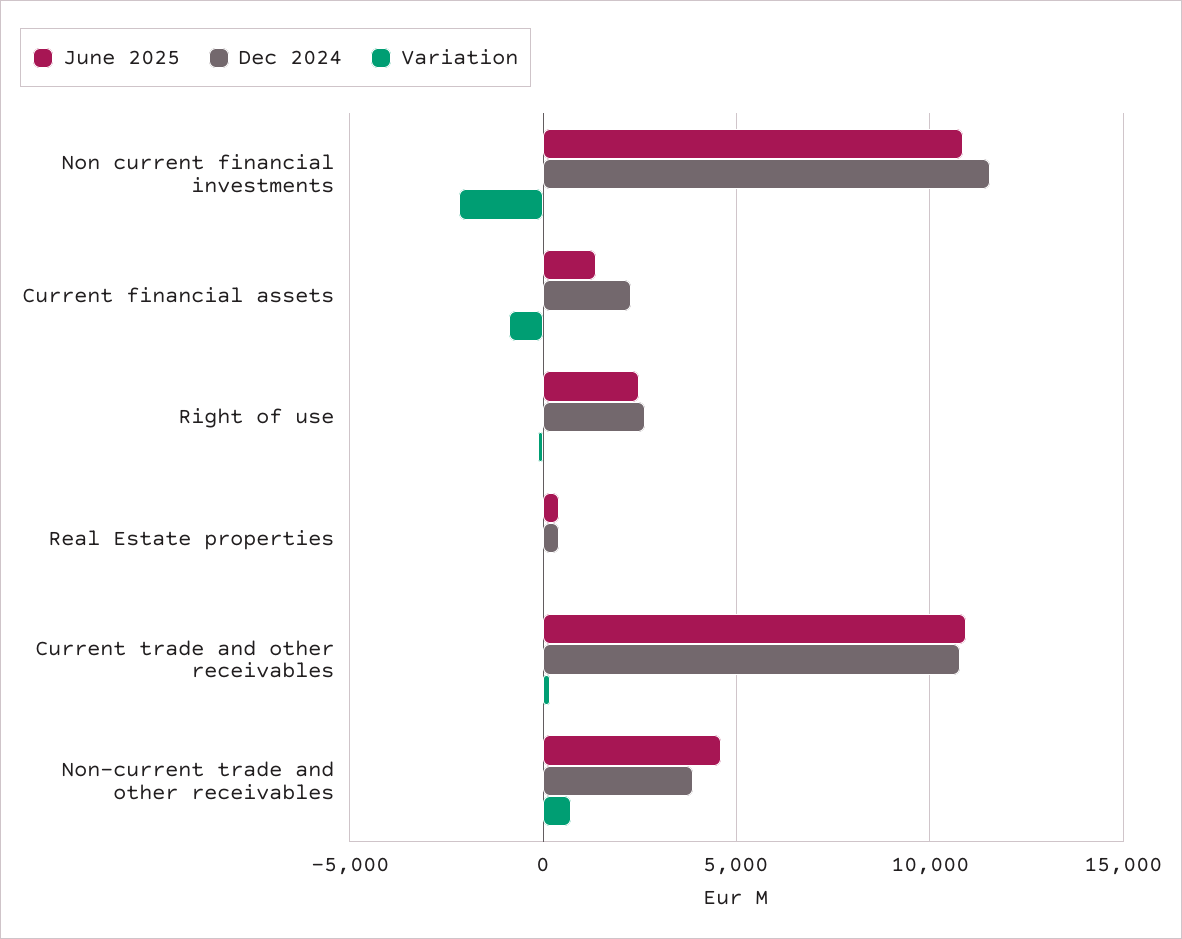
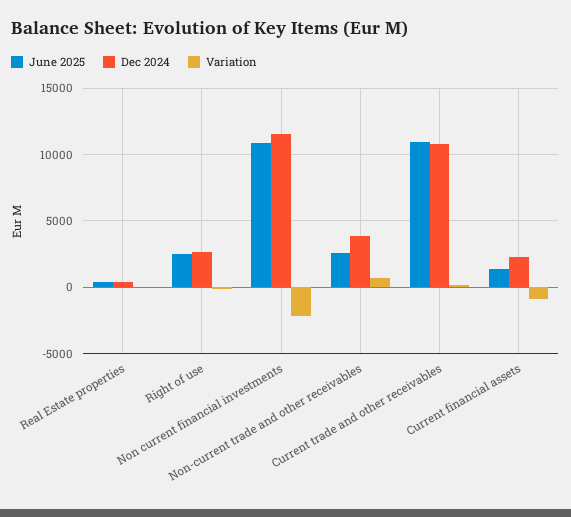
June 2025, Non-current trade and other receivables: 4500 -> 2500

